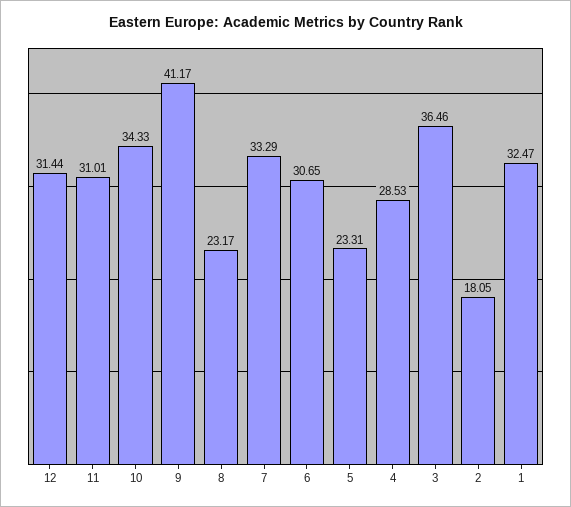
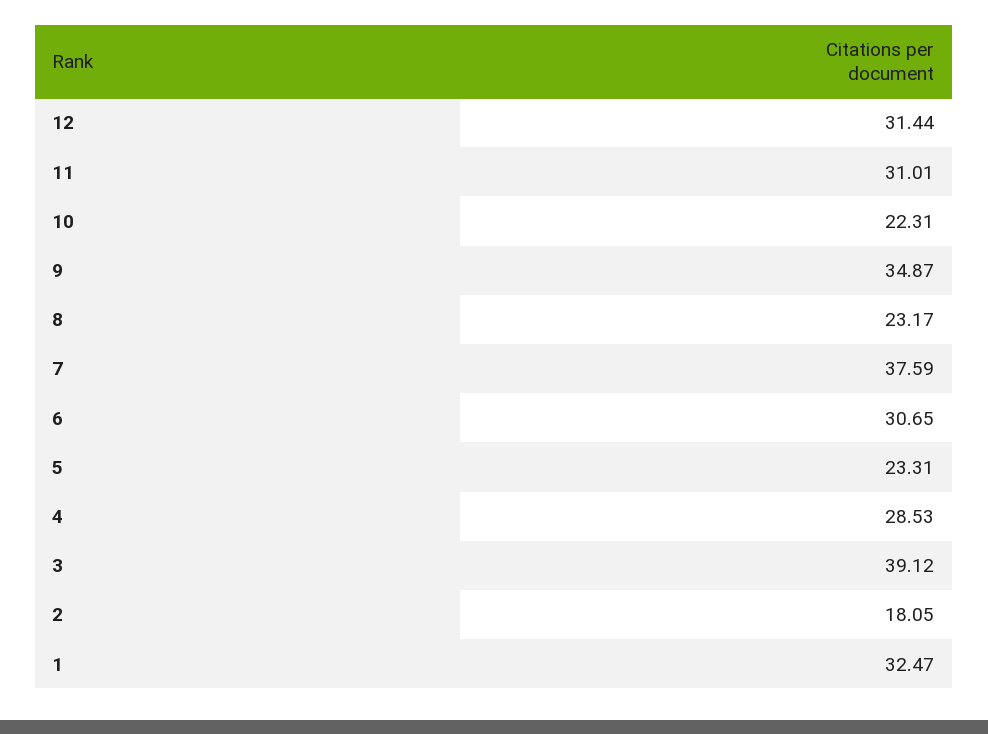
10: 34.33 -> 22.31
9: 41.17 -> 34.87
7: 33.29 -> 37.59
3: 36.46 -> 39.12

